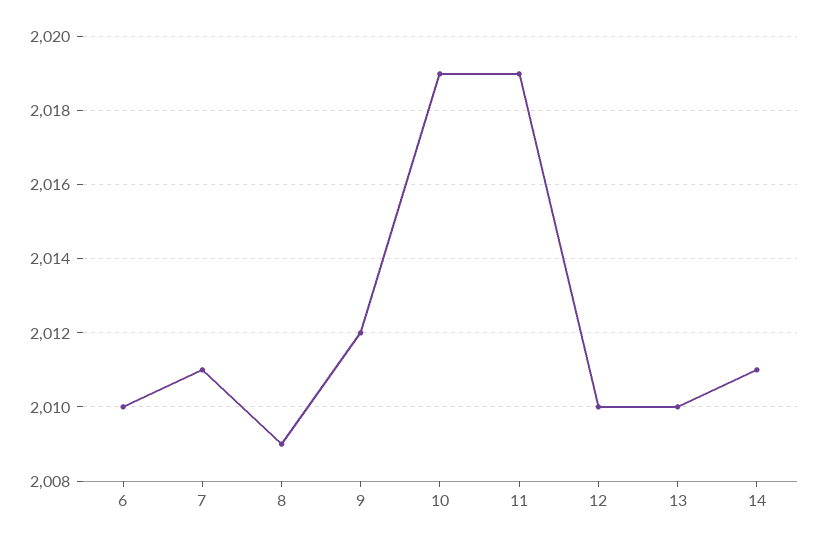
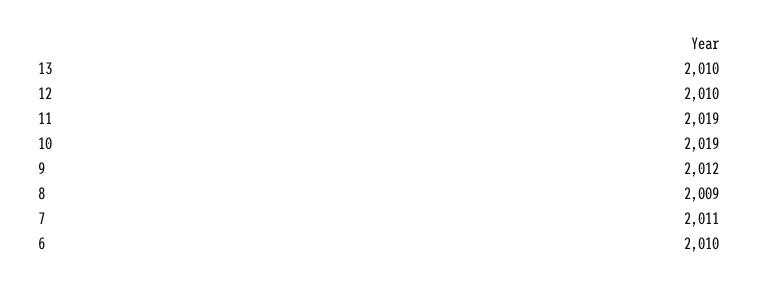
14: 2011 -> none

